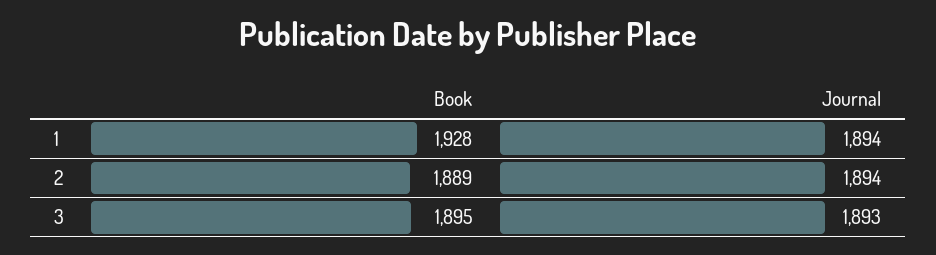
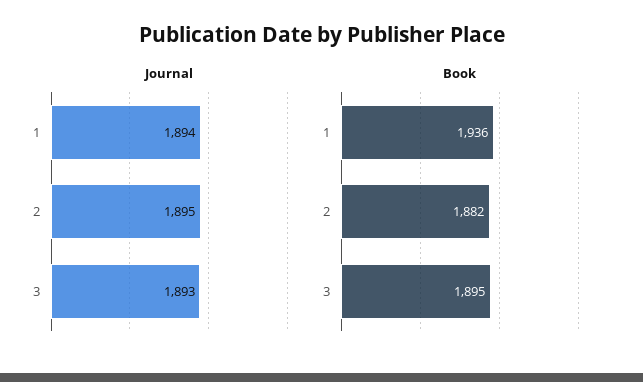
Book, 1: 1928 -> 1936
Book, 2: 1889 -> 1882
Journal, 2: 1894 -> 1895

